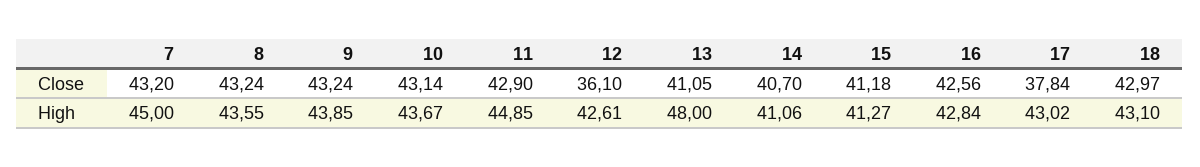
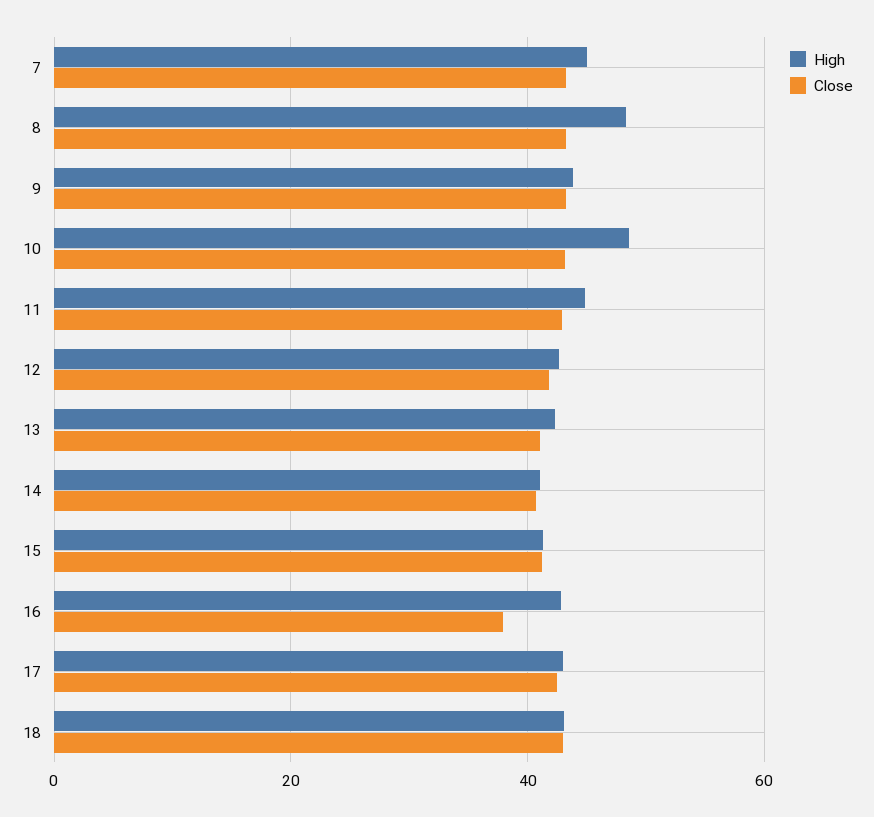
Close, 12: 36.1 -> 42
Close, 16: 42.56 -> 38
Close, 17: 37.84 -> 42
High, 8: 43.55 -> 48
High, 10: 43.67 -> 48
High, 13: 48 -> 42

